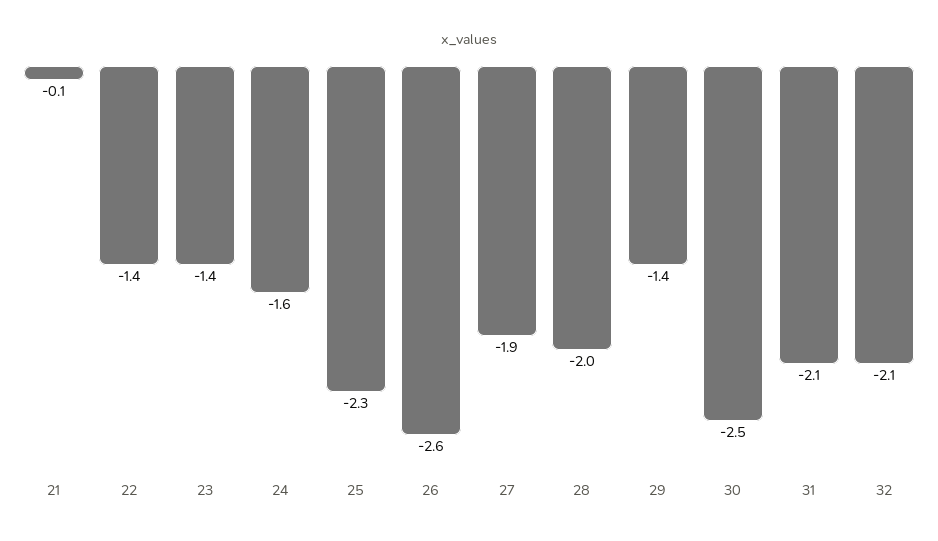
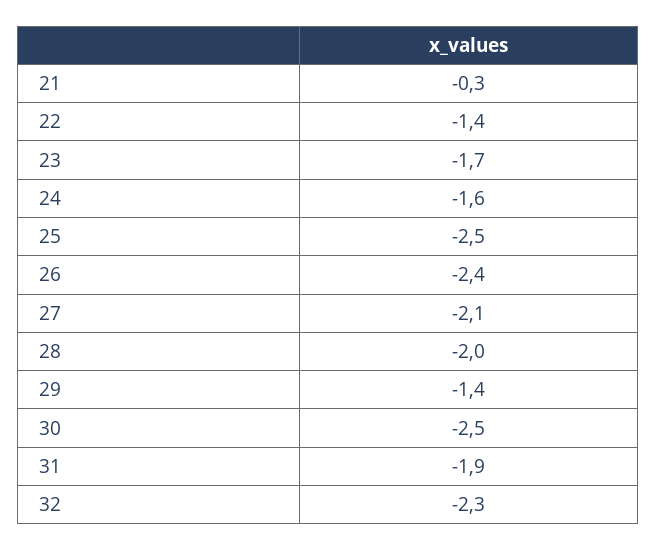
21: -0.1 -> -0.3
23: -1.4 -> -1.7
25: -2.3 -> -2.5
26: -2.6 -> -2.4
27: -1.9 -> -2.1
31: -2.1 -> -1.9
32: -2.1 -> -2.3

